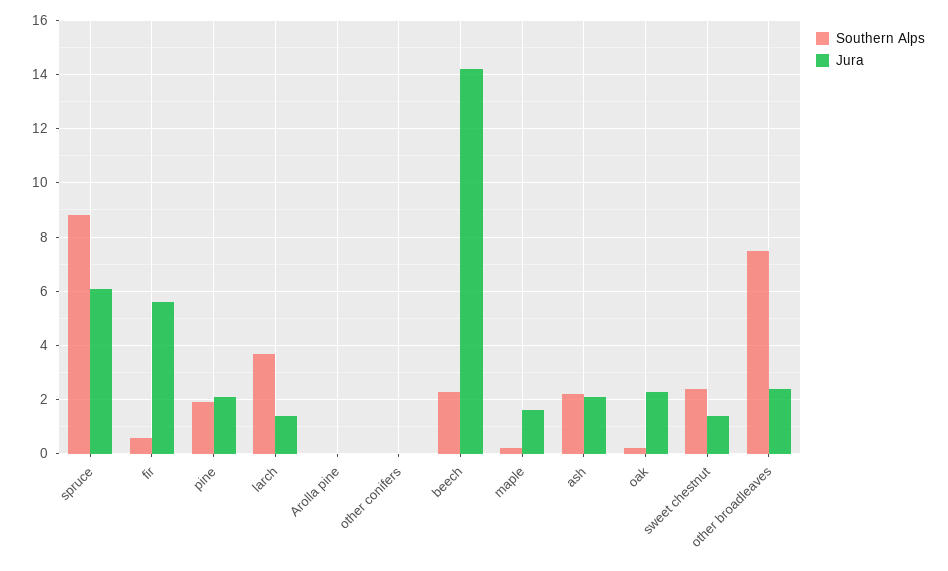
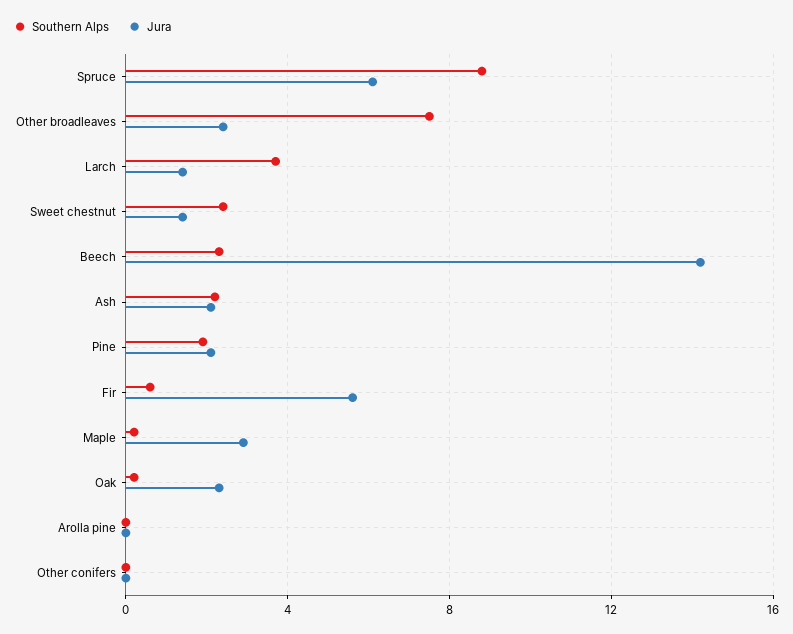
Jura, maple: 1.5 -> 3

